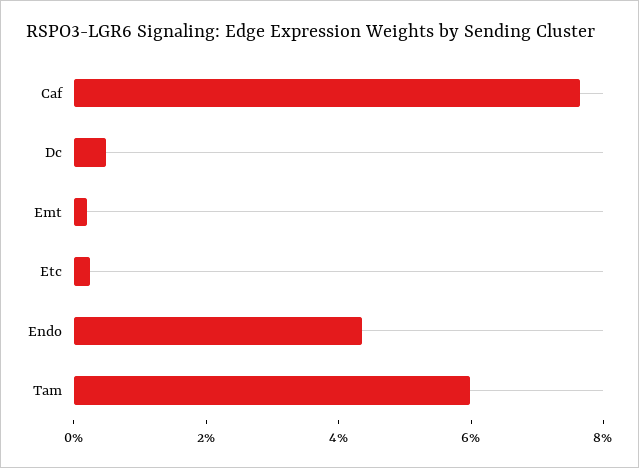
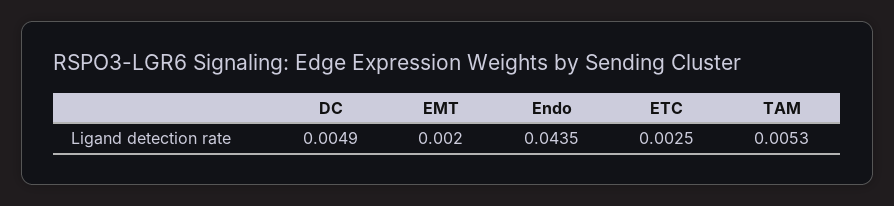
Caf: 0.075 -> none
Tam: 0.06 -> 0.0053

